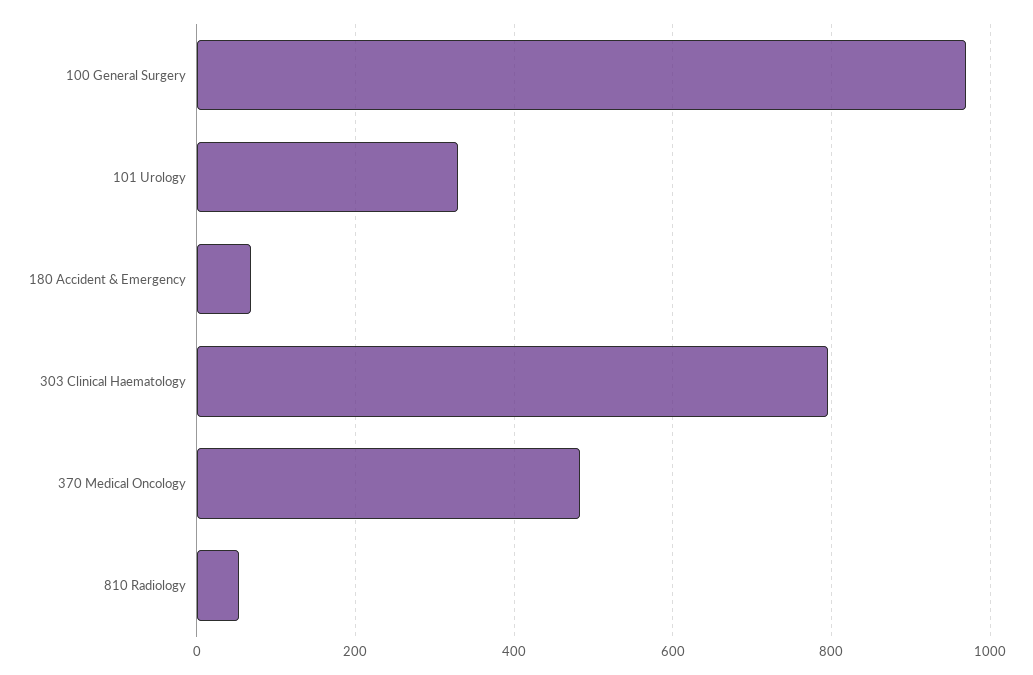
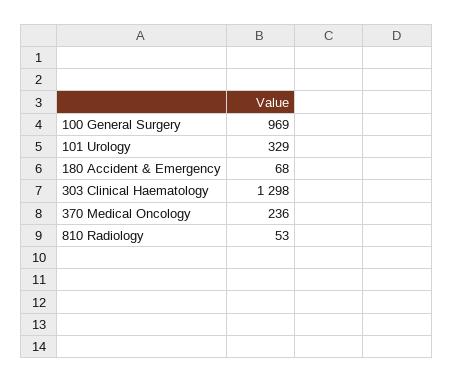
303 Clinical Haematology: 800 -> 1298
370 Medical Oncology: 480 -> 236

